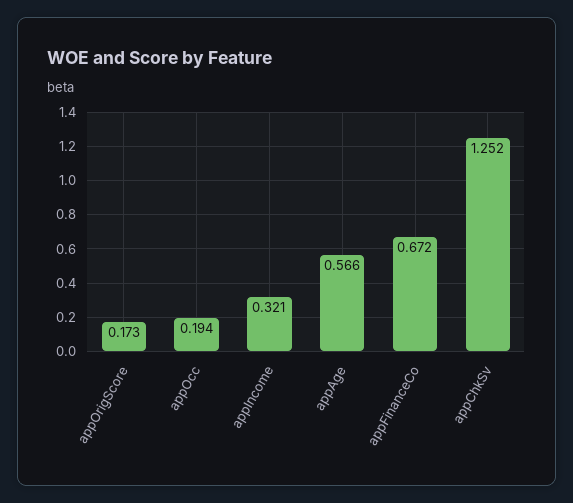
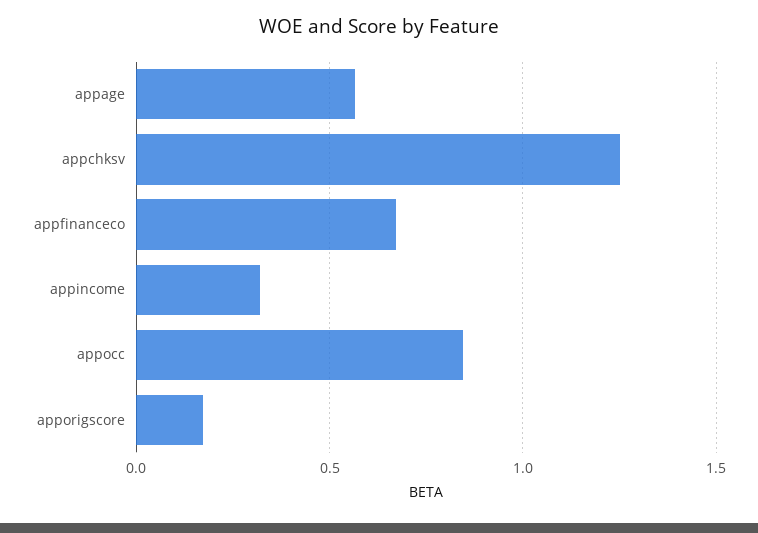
appOcc: 0.194 -> 0.85

